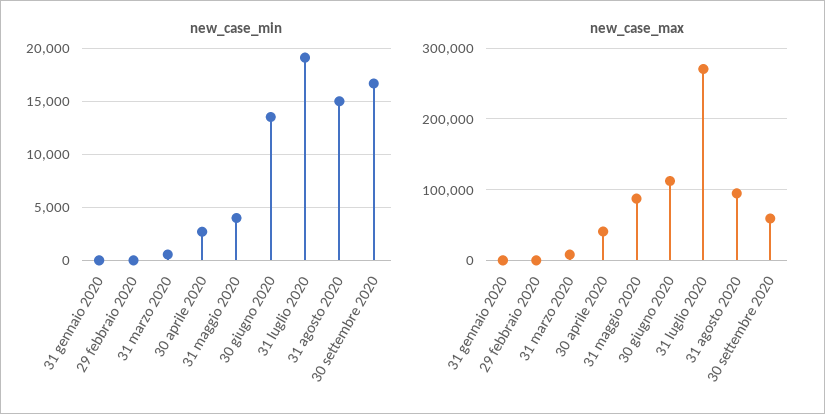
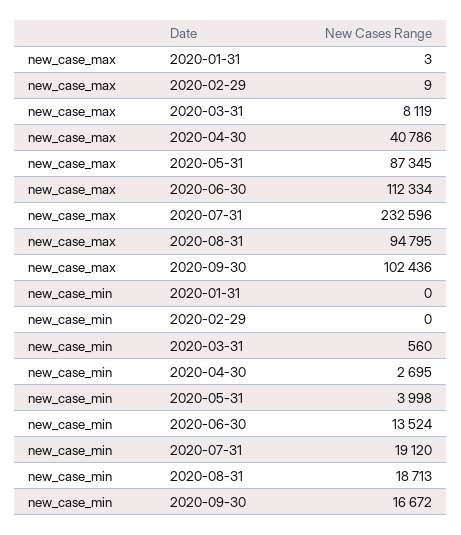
new_case_min, 31 agosto 2020: 15000 -> 18713
new_case_max, 31 luglio 2020: 270000 -> 232596
new_case_max, 30 settembre 2020: 60000 -> 102436

